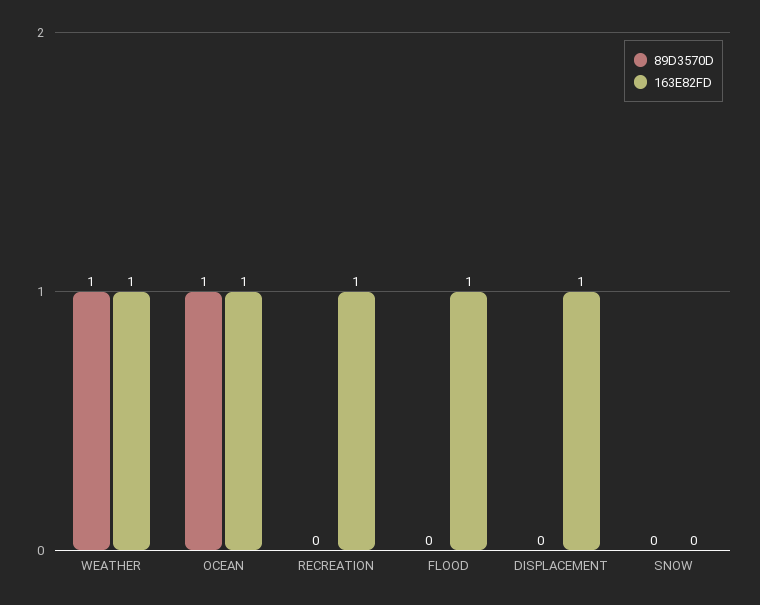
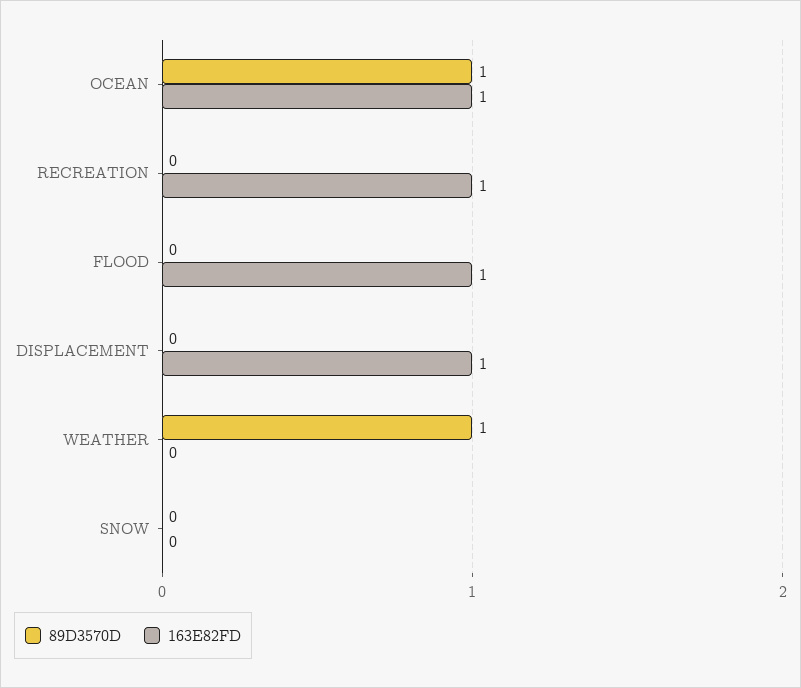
163E82FD, WEATHER: 1 -> 0

